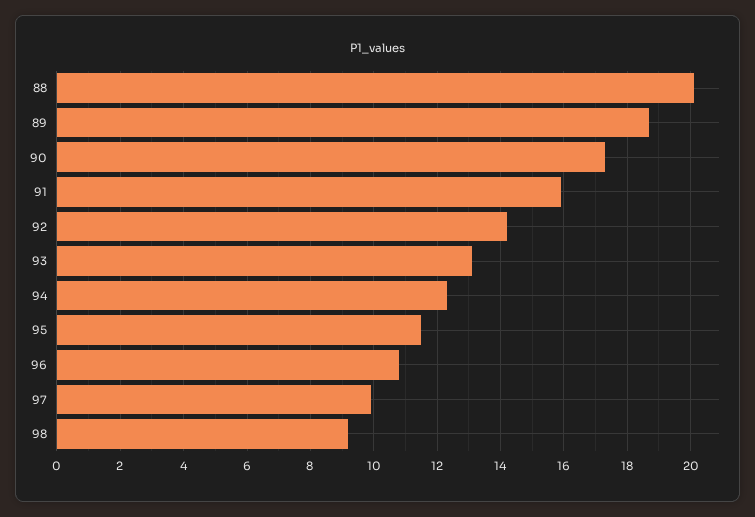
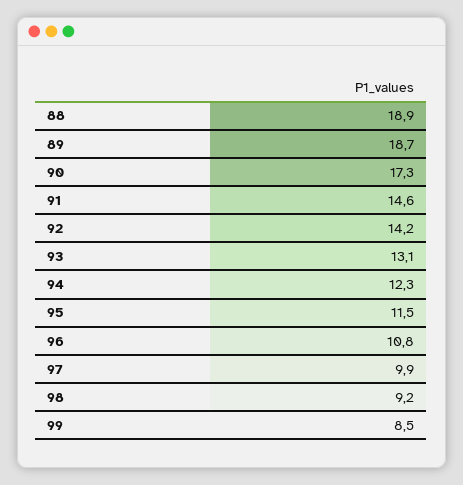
88: 20 -> 18.9
91: 16 -> 14.6
99: none -> 8.5

